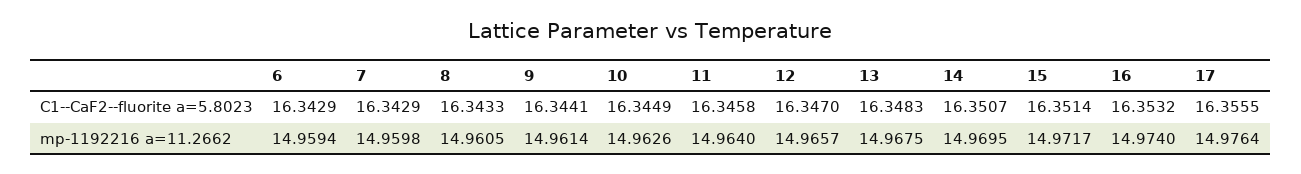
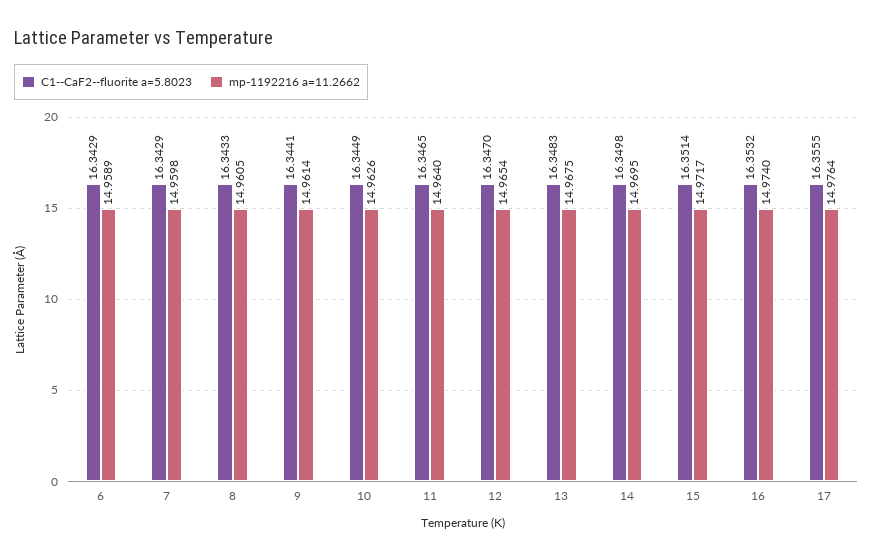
C1--CaF2--fluorite a=5.8023, 11: 16.3458 -> 16.3465
C1--CaF2--fluorite a=5.8023, 14: 16.3507 -> 16.3498
mp-1192216 a=11.2662, 6: 14.9594 -> 14.9589
mp-1192216 a=11.2662, 12: 14.9657 -> 14.9654

